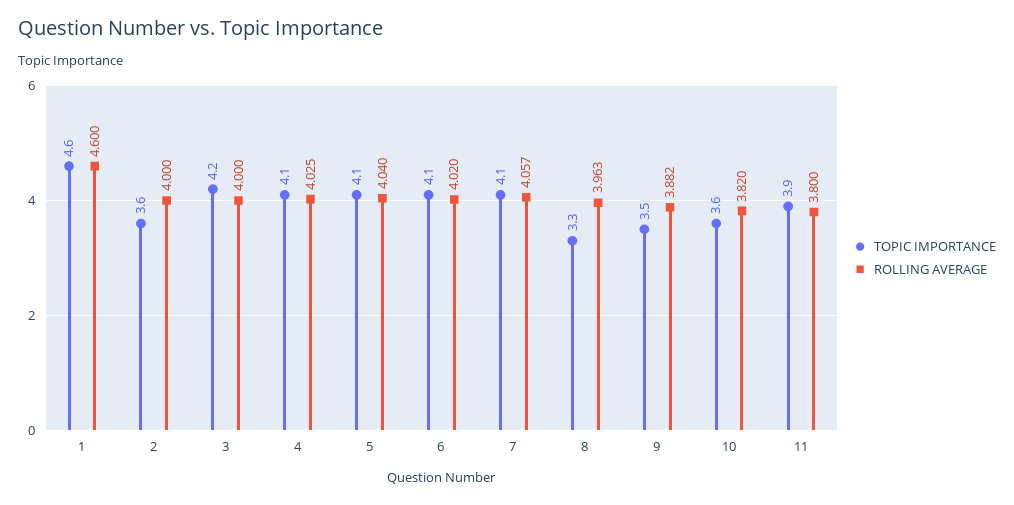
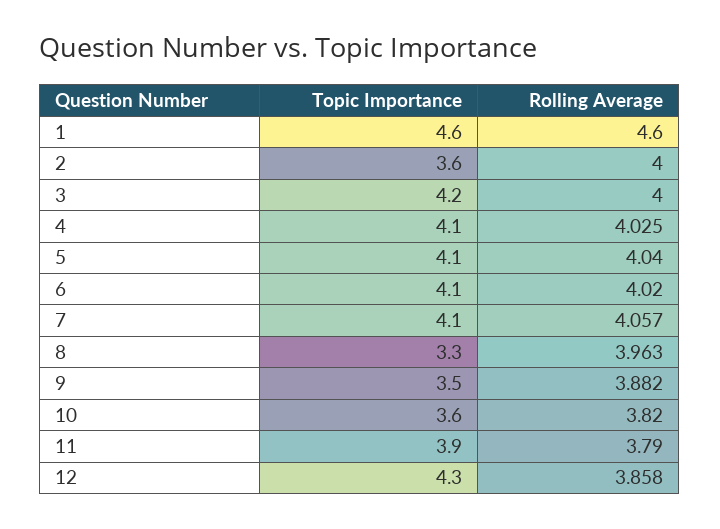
ROLLING AVERAGE, 11: 3.8 -> 3.79
TOPIC IMPORTANCE, 12: none -> 4.3
ROLLING AVERAGE, 12: none -> 3.858

